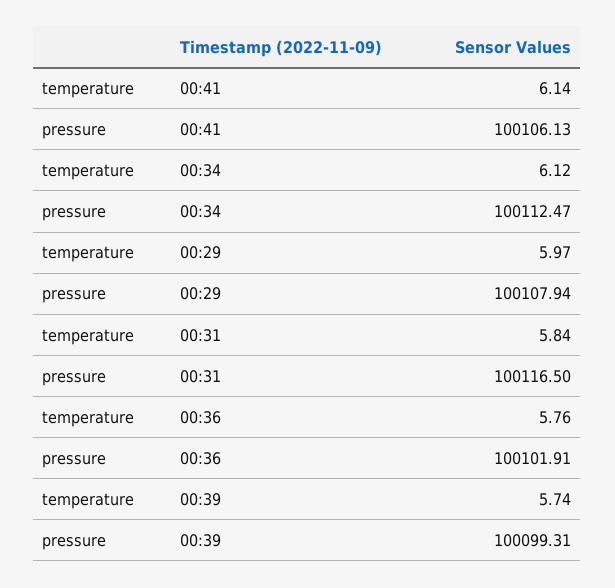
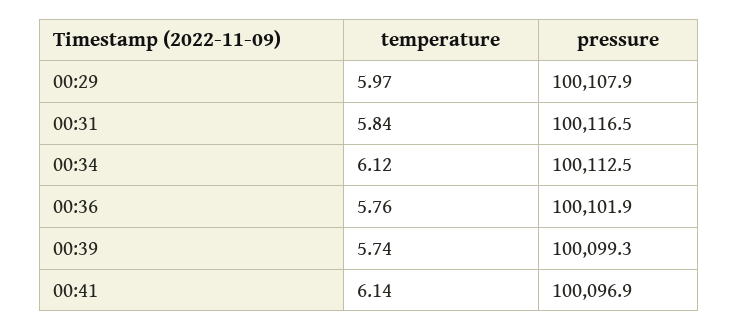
pressure, 00:41: 100106.13 -> 100096.9

